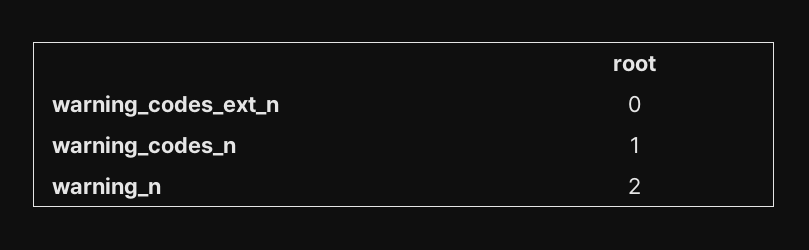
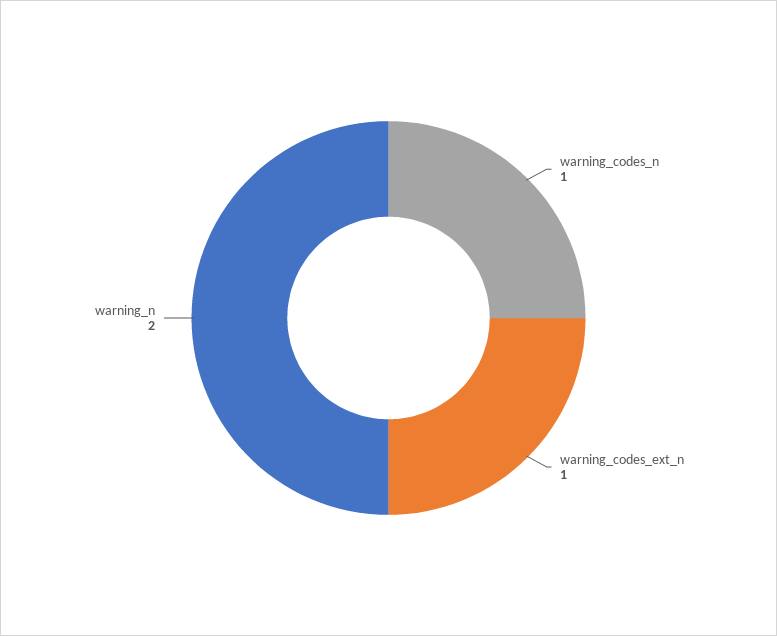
warning_codes_ext_n: 0 -> 1

